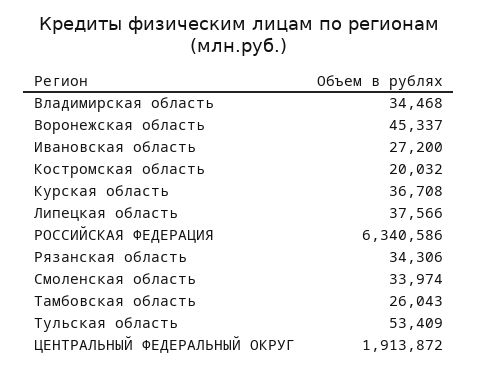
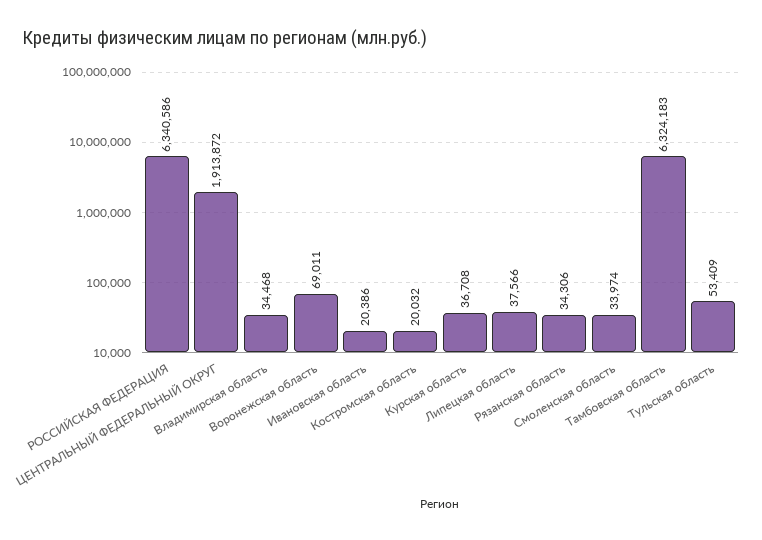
Воронежская область: 45337 -> 69011
Ивановская область: 27200 -> 20386
Тамбовская область: 26043 -> 6324183

